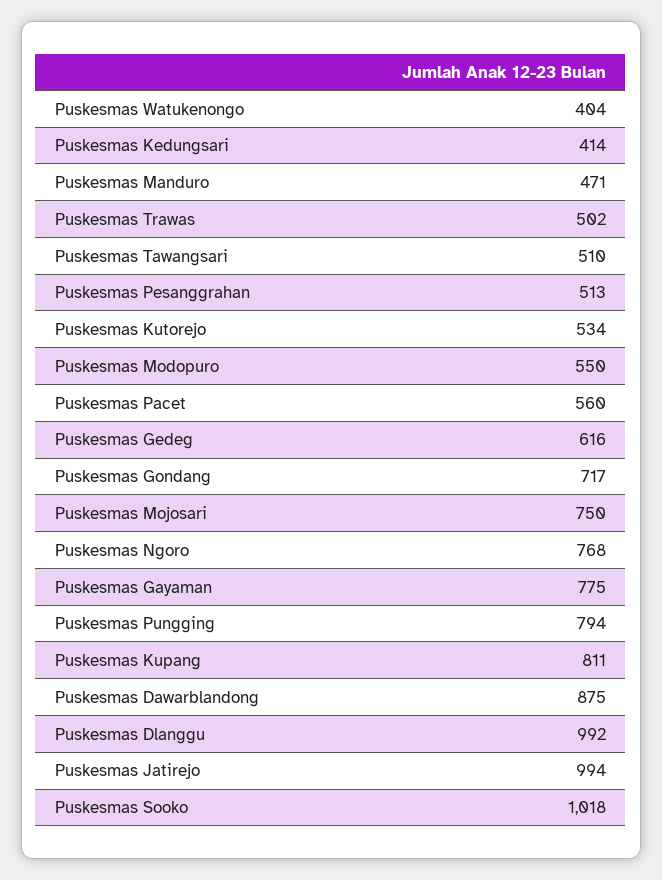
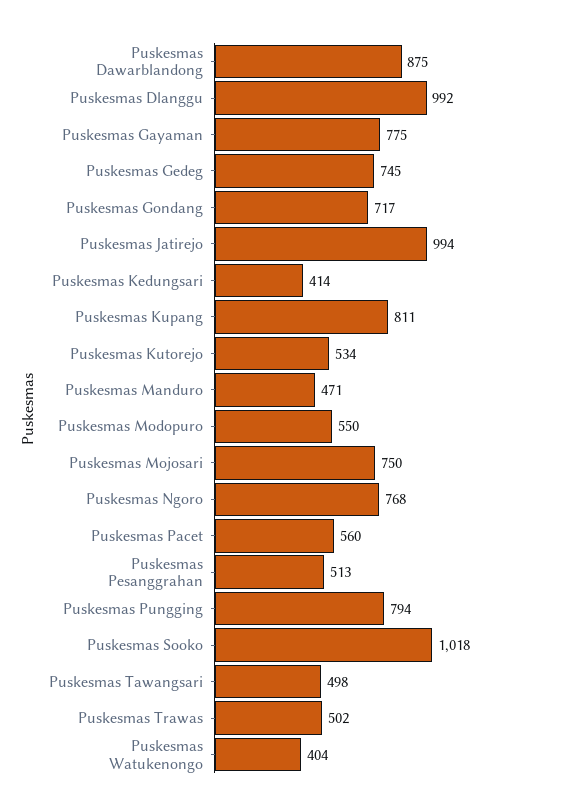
Puskesmas Tawangsari: 510 -> 498
Puskesmas Gedeg: 616 -> 745

